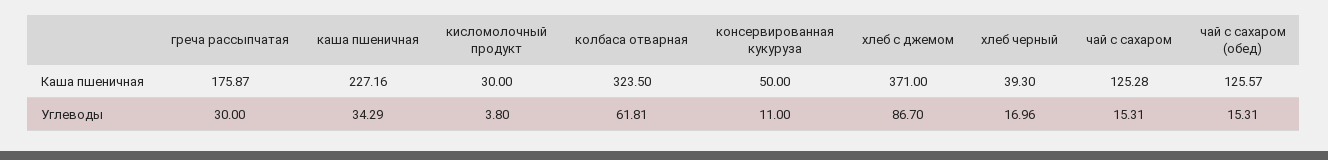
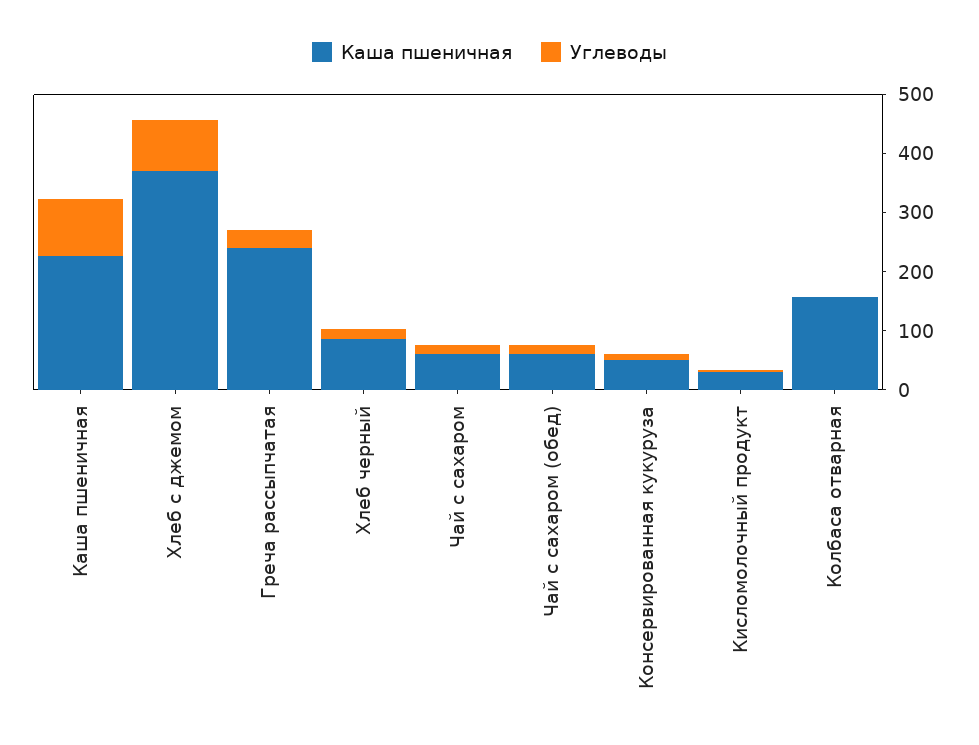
Каша пшеничная, греча рассыпчатая: 175.87 -> 240
Каша пшеничная, колбаса отварная: 323.5 -> 160
Каша пшеничная, хлеб черный: 39.3 -> 80
Каша пшеничная, чай с сахаром: 125.28 -> 60
Каша пшеничная, чай с сахаром (обед): 125.57 -> 60
Углеводы, каша пшеничная: 34.29 -> 100
Углеводы, колбаса отварная: 61.81 -> 0

